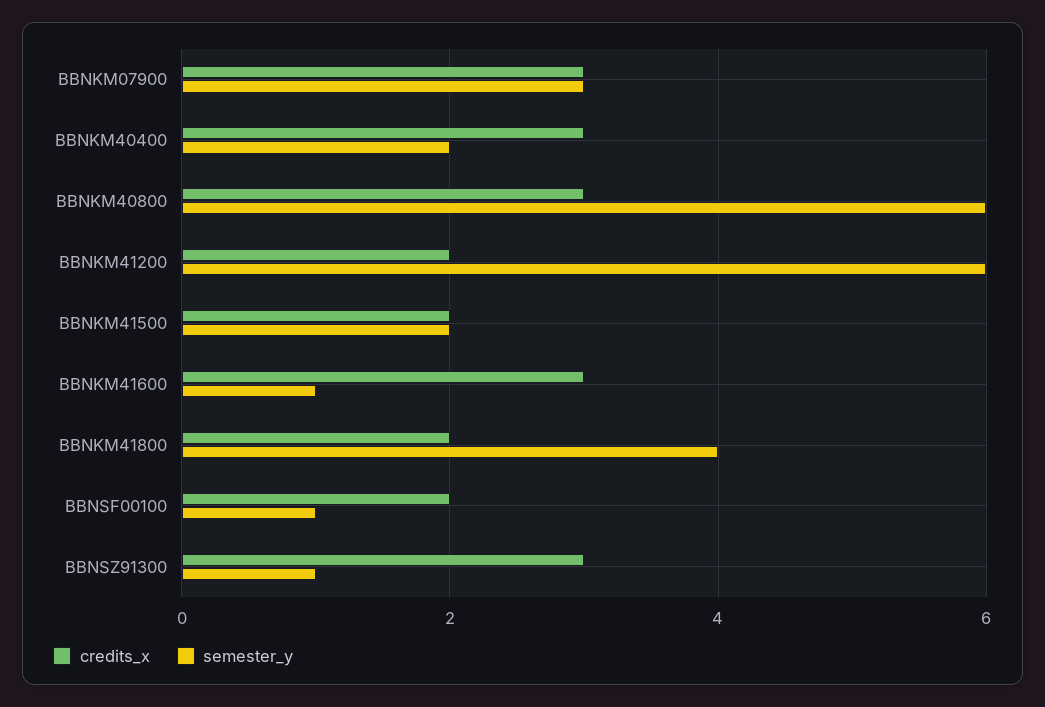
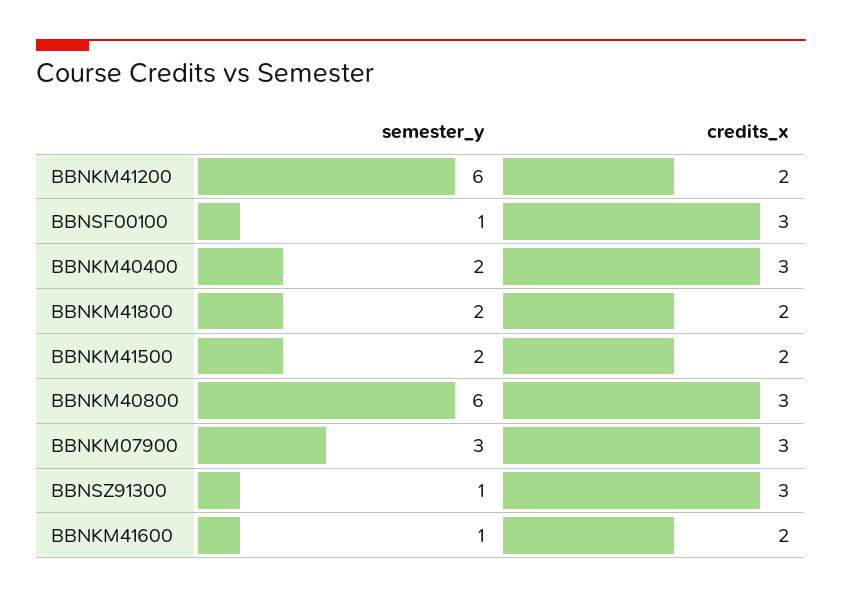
credits_x, BBNKM41600: 3 -> 2
semester_y, BBNKM41800: 4 -> 2
credits_x, BBNSF00100: 2 -> 3

